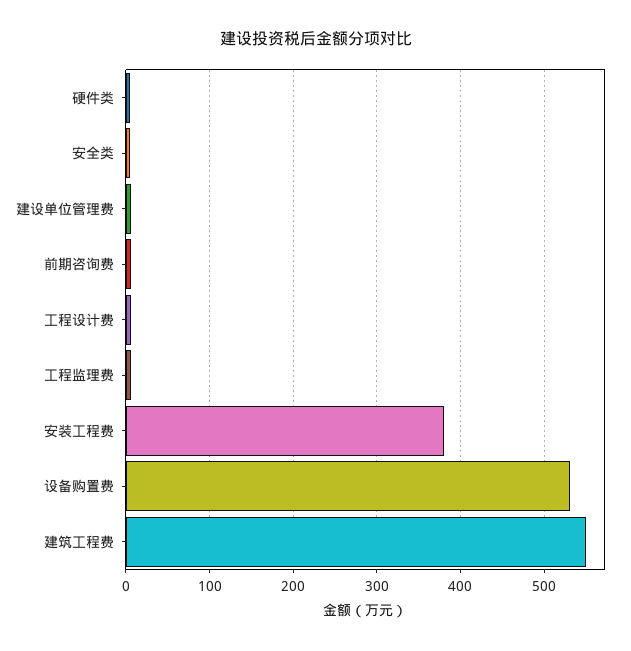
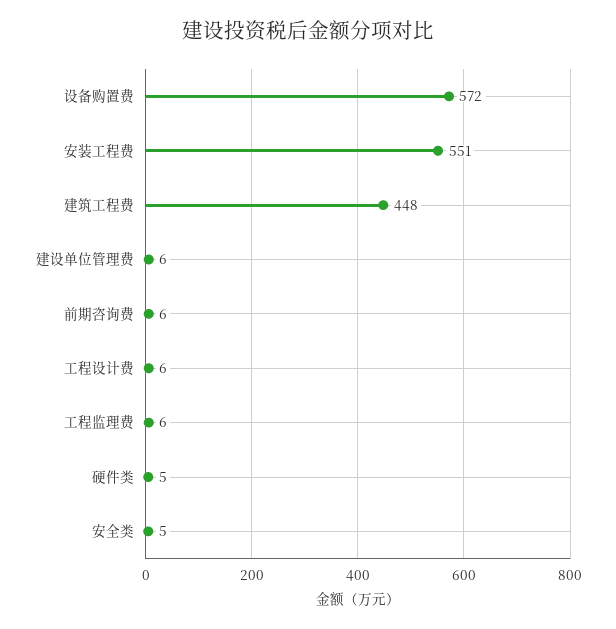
安装工程费: 380 -> 551
设备购置费: 530 -> 572
建筑工程费: 550 -> 448

